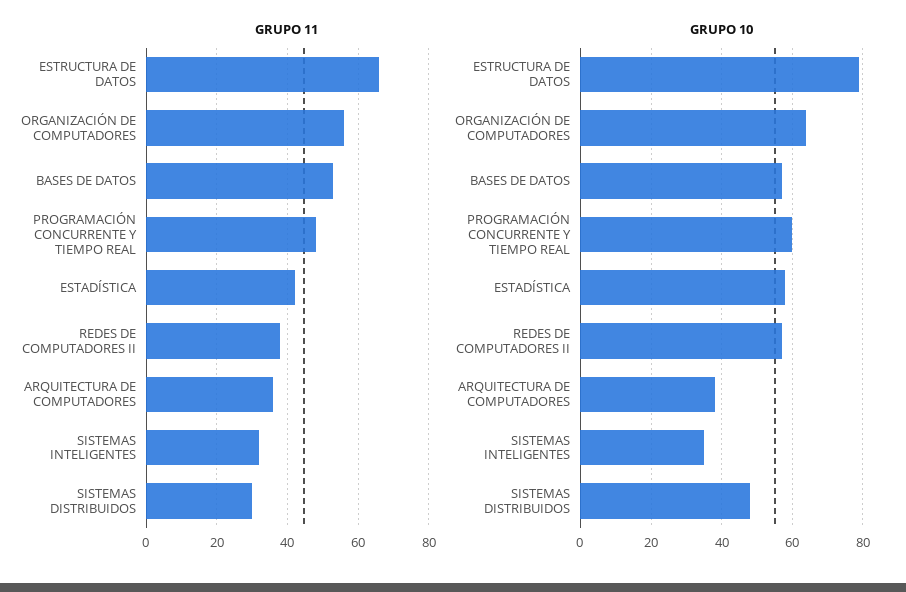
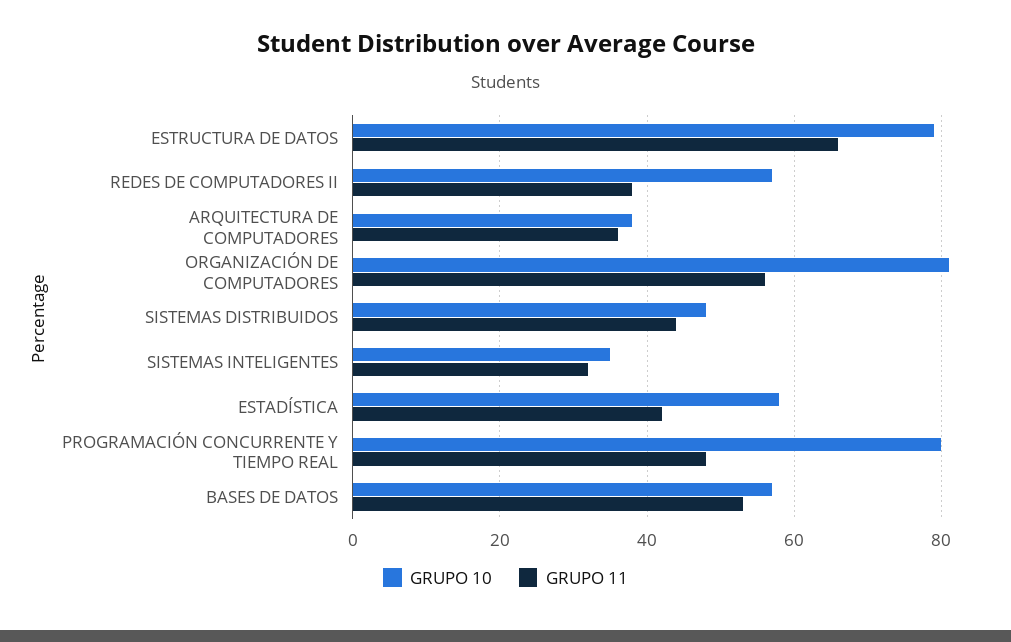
GRUPO 11, SISTEMAS DISTRIBUIDOS: 30 -> 45
GRUPO 10, ORGANIZACIÓN DE COMPUTADORES: 65 -> 80
GRUPO 10, PROGRAMACIÓN CONCURRENTE Y TIEMPO REAL: 60 -> 80

